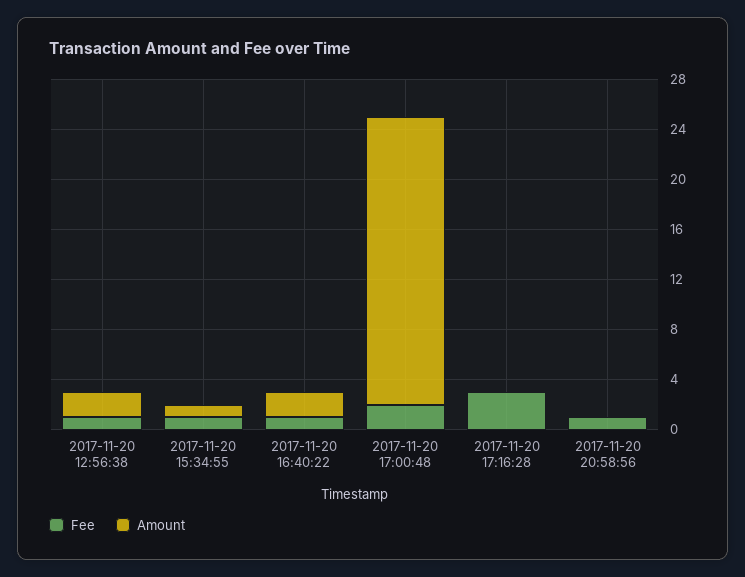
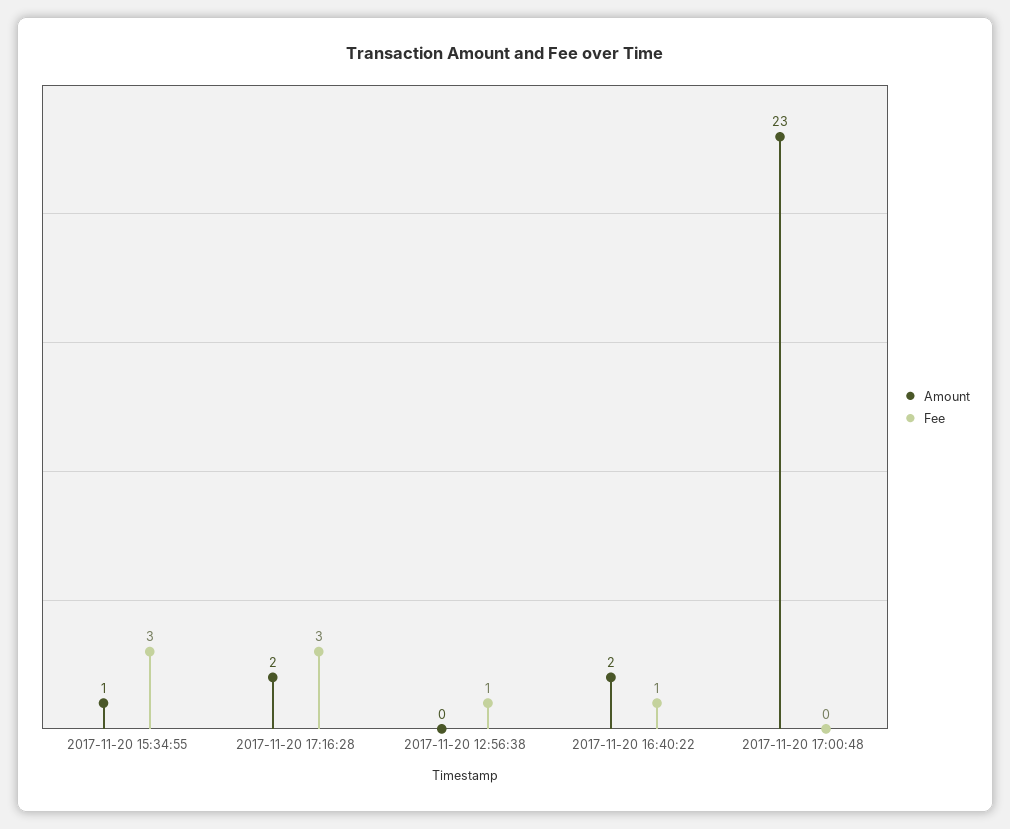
Amount, 2017-11-20 12:56:38: 2 -> 0
Fee, 2017-11-20 15:34:55: 1 -> 3
Fee, 2017-11-20 17:00:48: 2 -> 0
Amount, 2017-11-20 17:16:28: 0 -> 2
Fee, 2017-11-20 20:58:56: 1 -> none
Amount, 2017-11-20 20:58:56: 0 -> none

